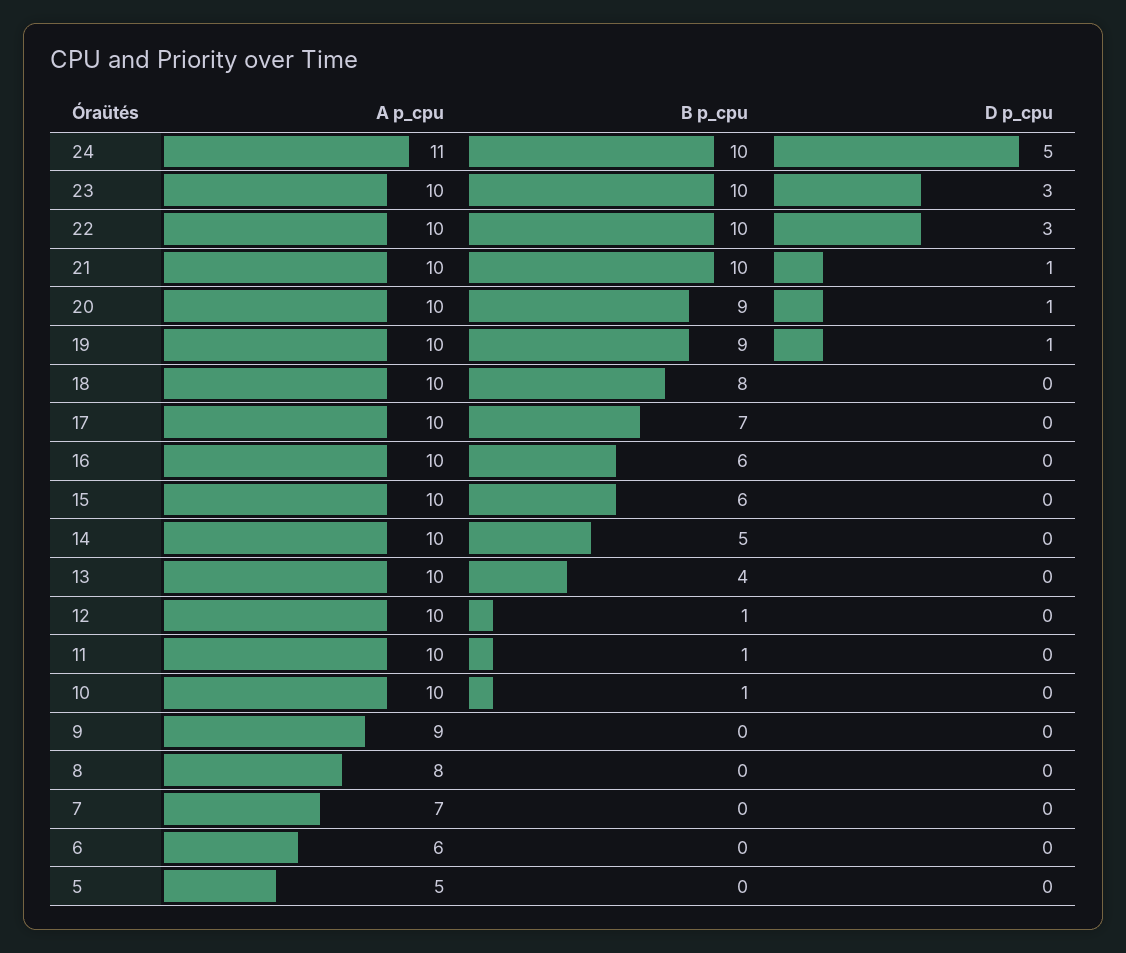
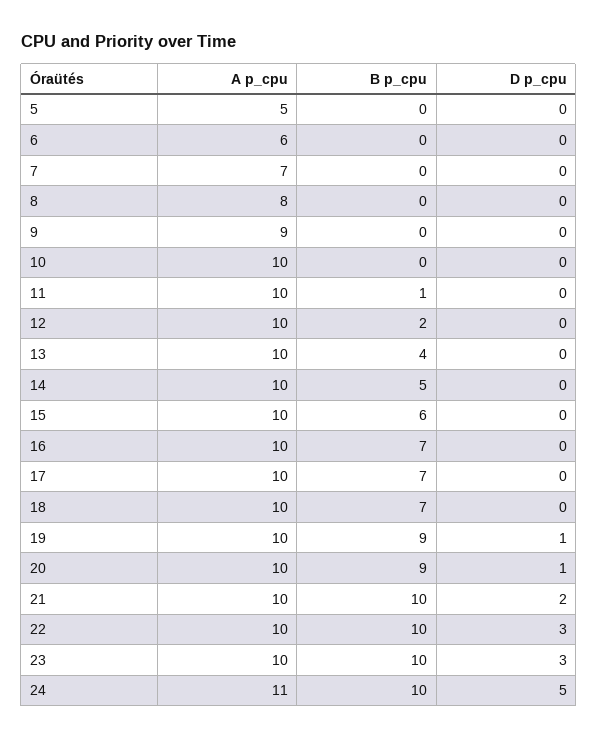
D p_cpu, 21: 1 -> 2
B p_cpu, 18: 8 -> 7
B p_cpu, 16: 6 -> 7
B p_cpu, 12: 1 -> 2
B p_cpu, 10: 1 -> 0

